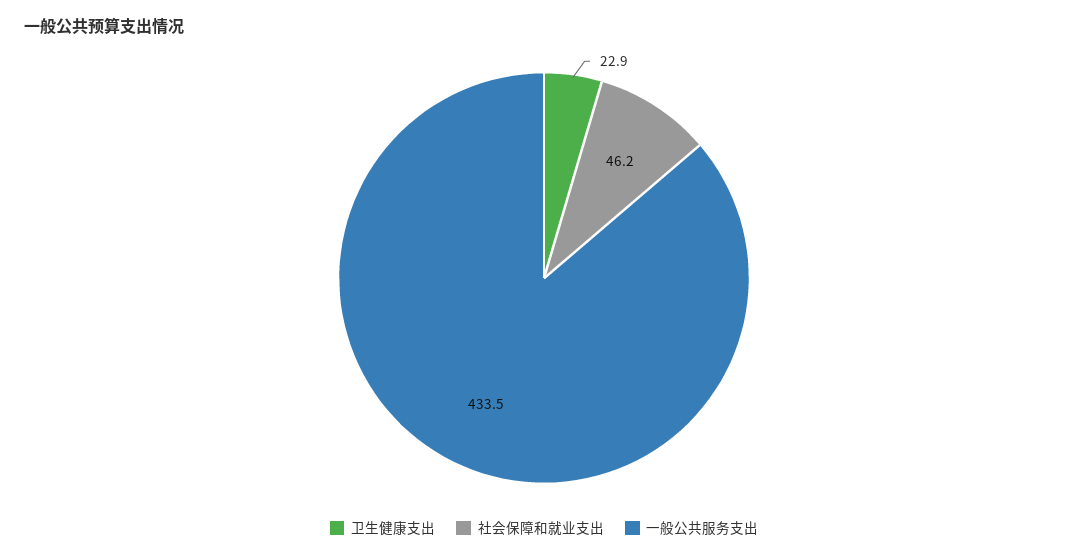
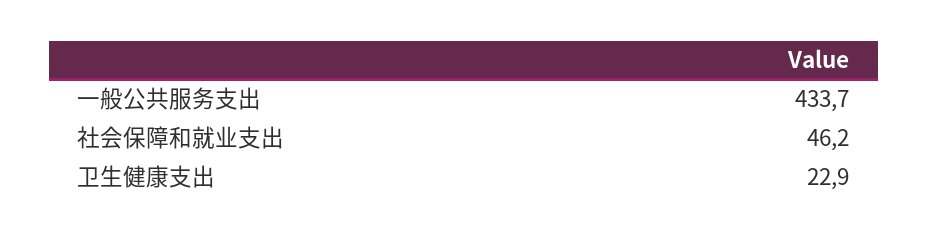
一般公共服务支出: 433.5 -> 433.7

